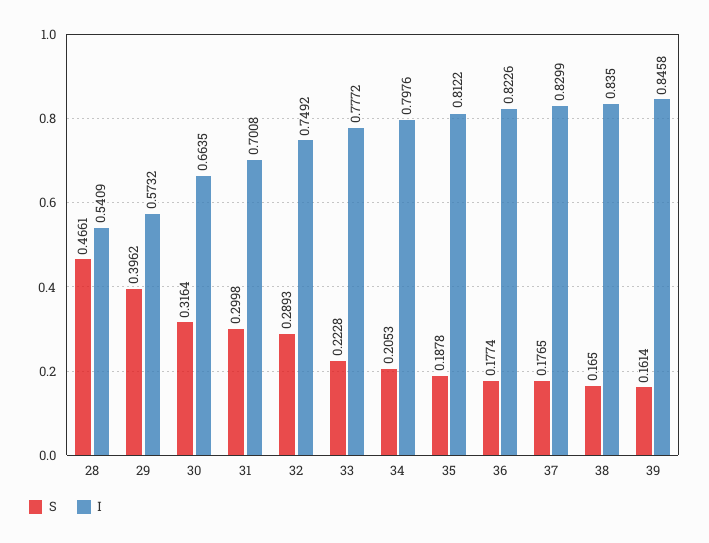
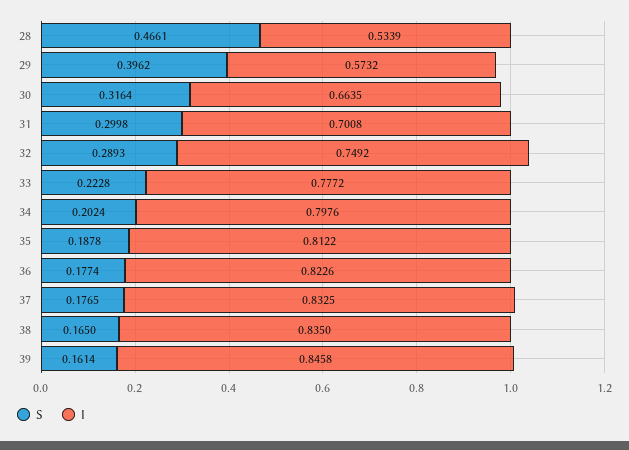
I, 28: 0.5409 -> 0.5339
S, 34: 0.2053 -> 0.2024
I, 37: 0.8299 -> 0.8325

